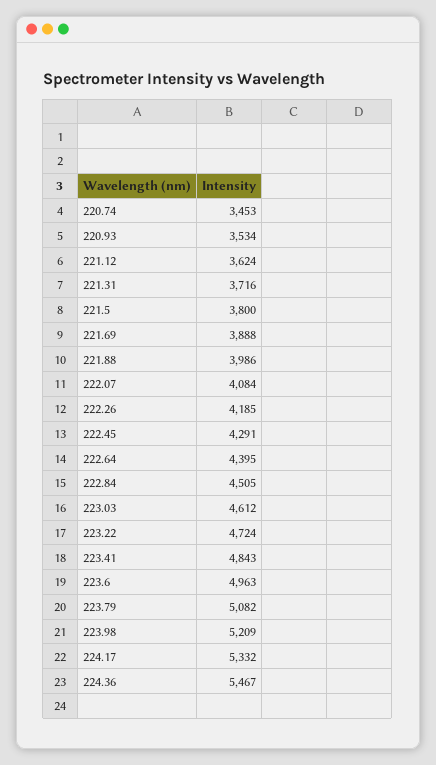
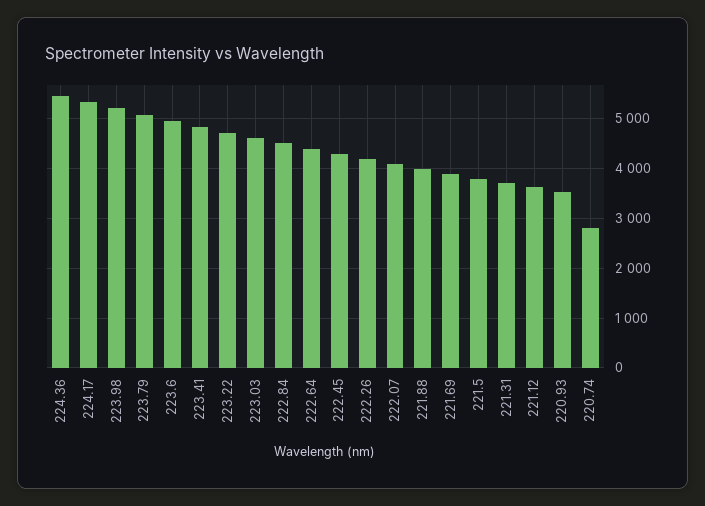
220.74: 3453 -> 2800

